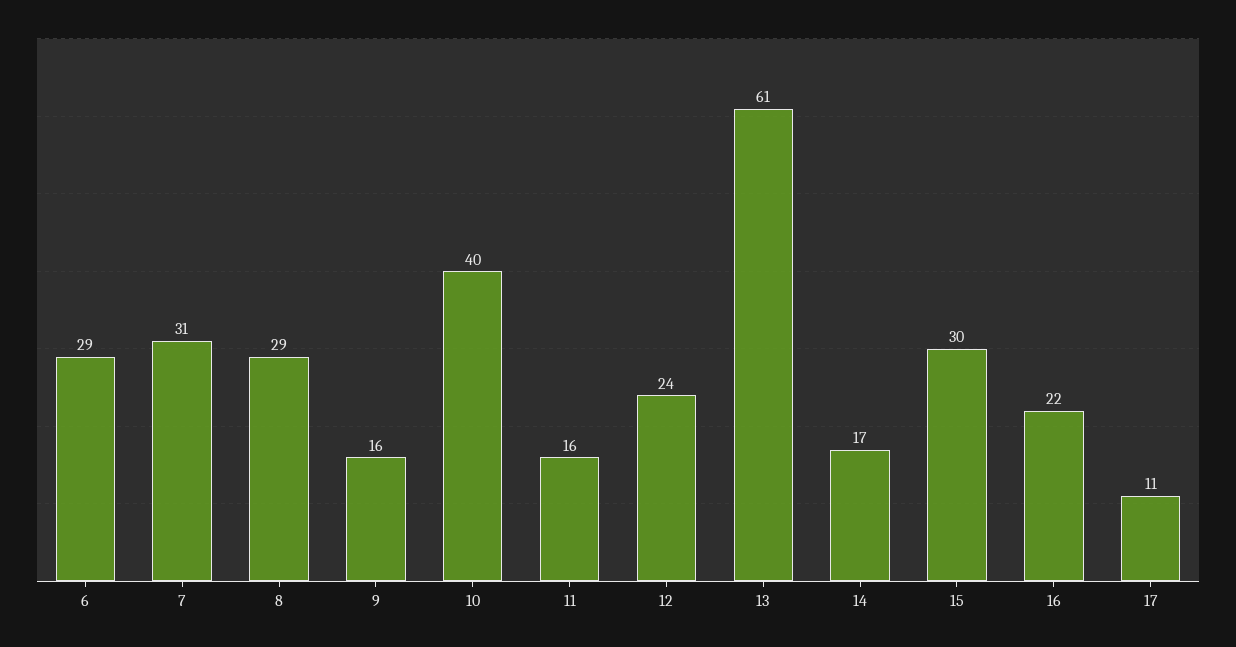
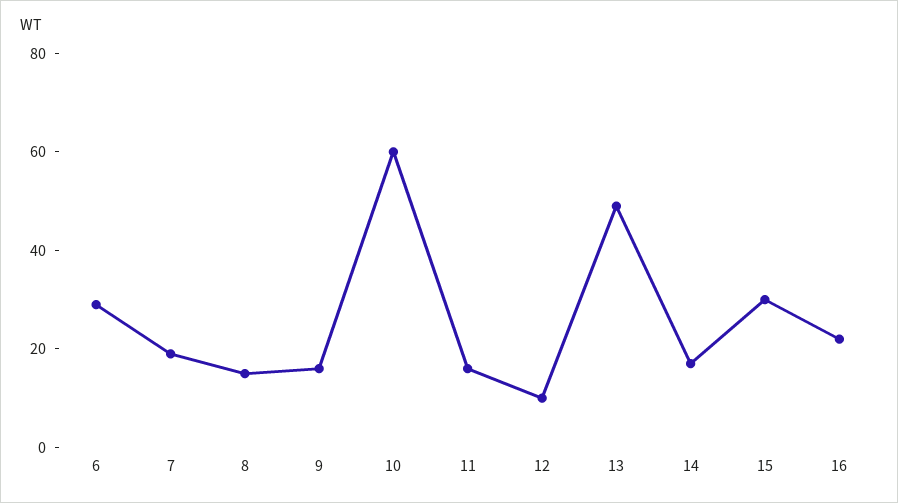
7: 31 -> 20
8: 29 -> 15
10: 40 -> 60
12: 24 -> 10
13: 61 -> 50
17: 11 -> none

